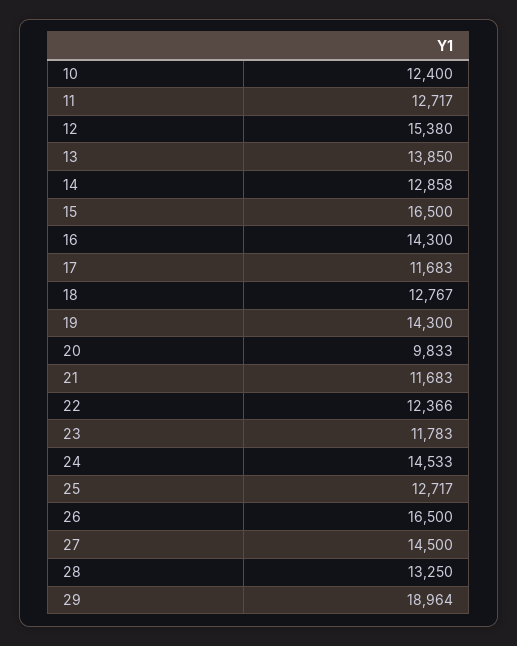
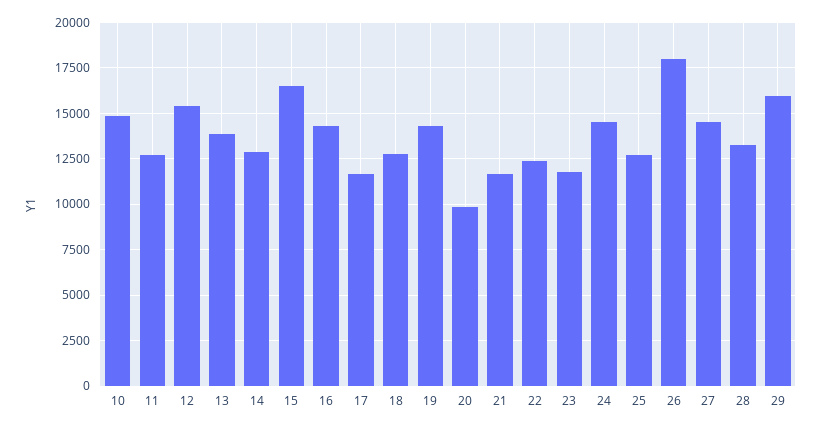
10: 12400 -> 15000
26: 16500 -> 18000
29: 18964 -> 16000

